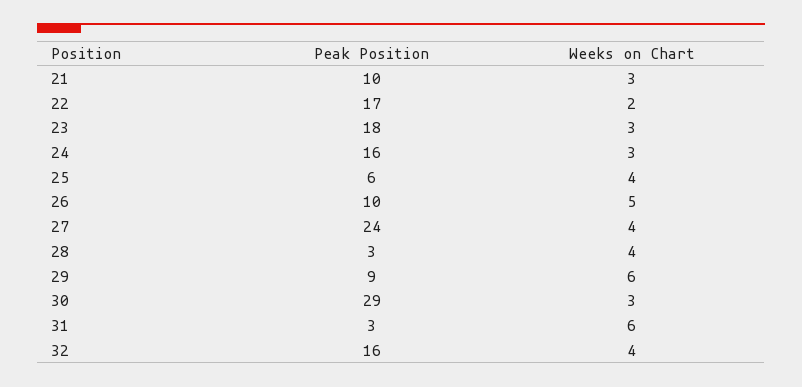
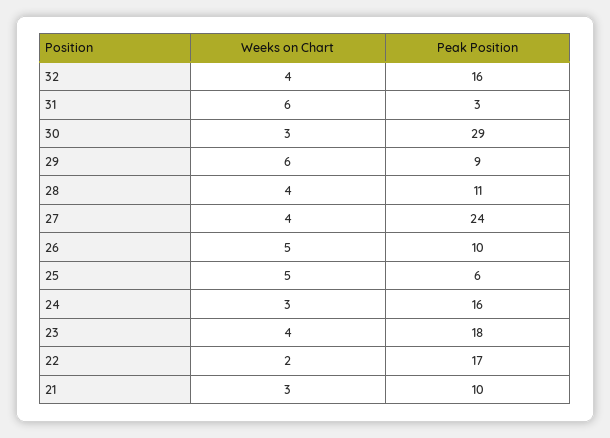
Weeks on Chart, 23: 3 -> 4
Weeks on Chart, 25: 4 -> 5
Peak Position, 28: 3 -> 11

